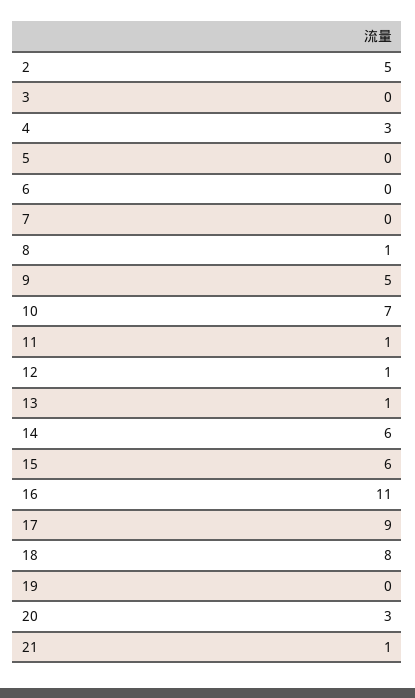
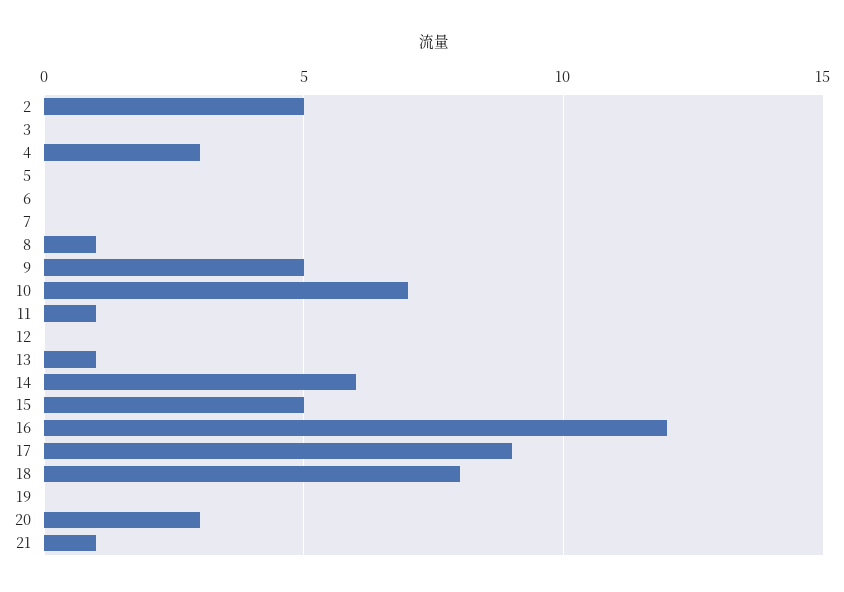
12: 1 -> 0
15: 6 -> 5
16: 11 -> 12

